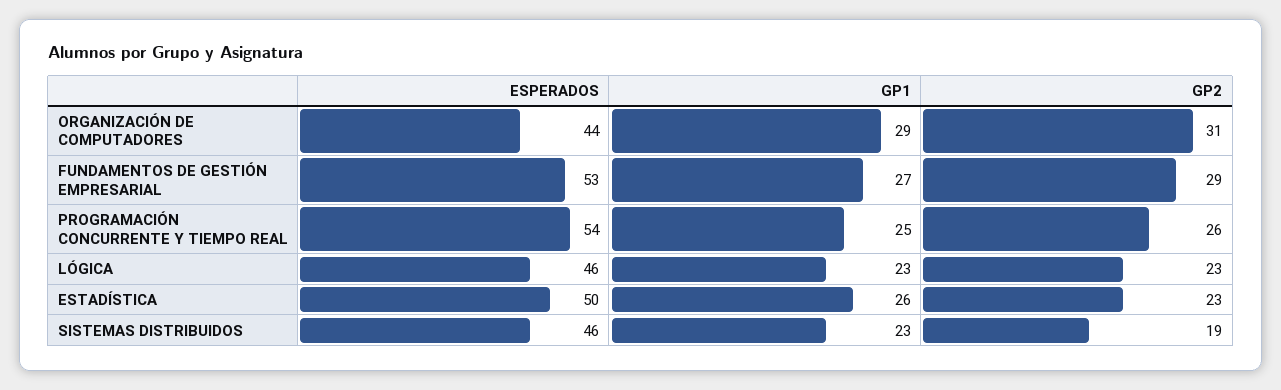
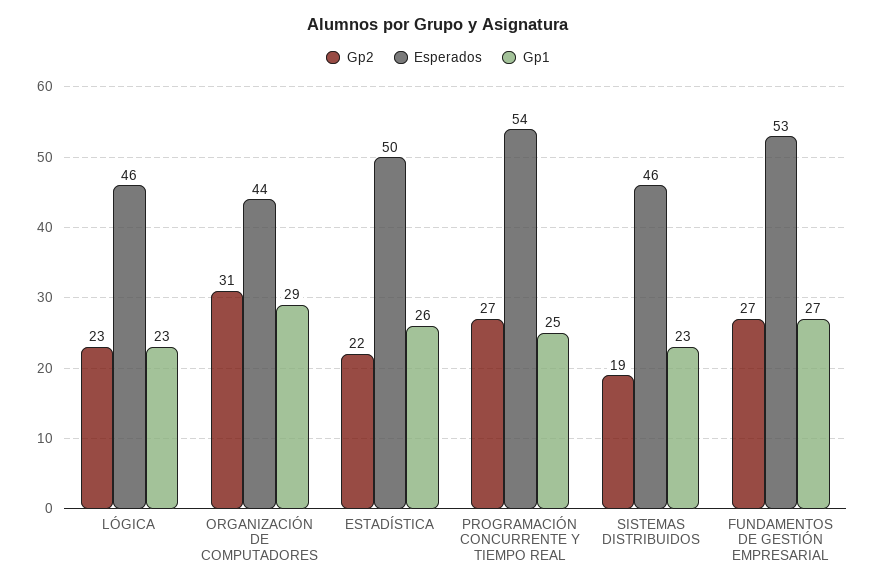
GP2, FUNDAMENTOS DE GESTIÓN EMPRESARIAL: 29 -> 27
GP2, PROGRAMACIÓN CONCURRENTE Y TIEMPO REAL: 26 -> 27
GP2, ESTADÍSTICA: 23 -> 22

